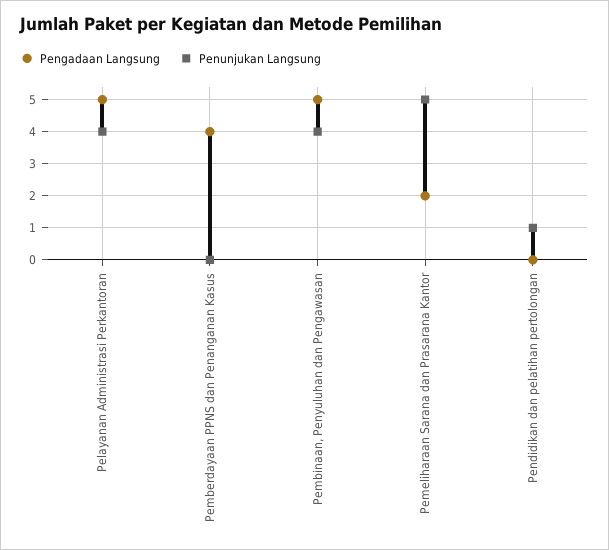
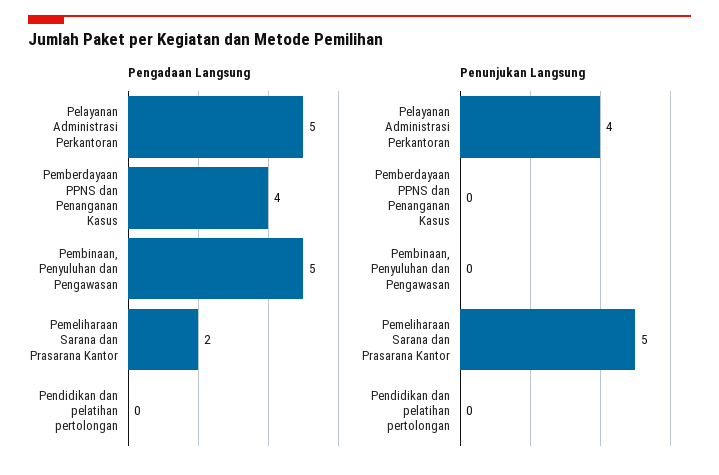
Penunjukan Langsung, Pembinaan, Penyuluhan dan Pengawasan: 4 -> 0
Penunjukan Langsung, Pendidikan dan pelatihan pertolongan: 1 -> 0

